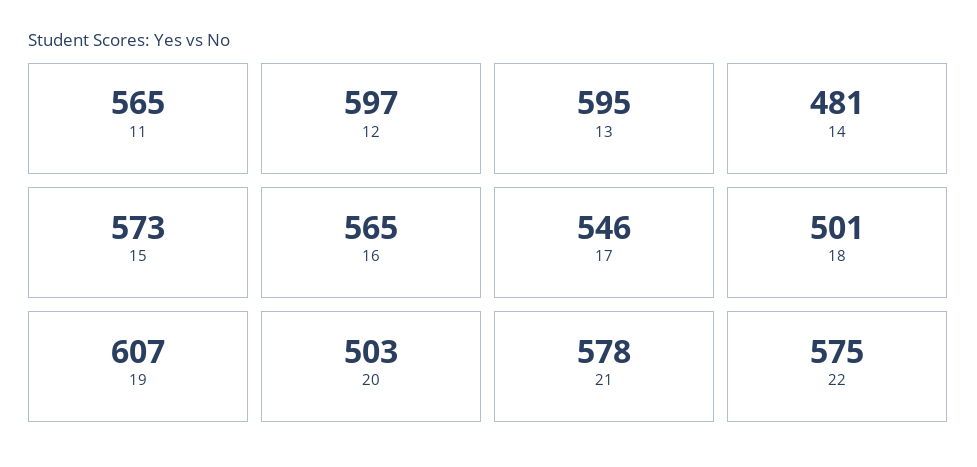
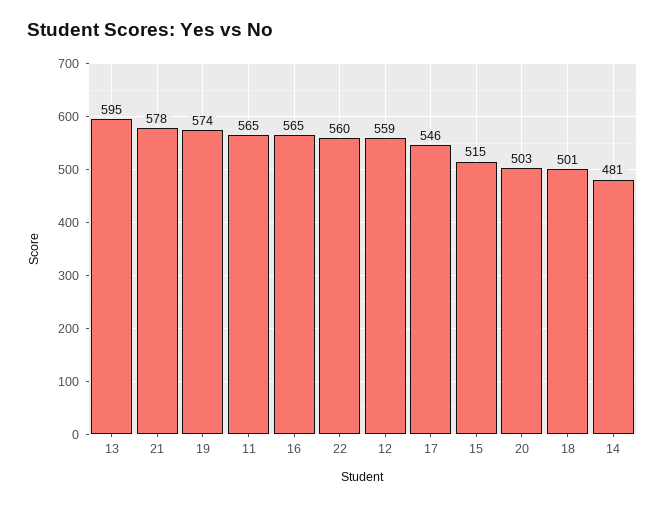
12: 597 -> 559
15: 573 -> 515
19: 607 -> 574
22: 575 -> 560

